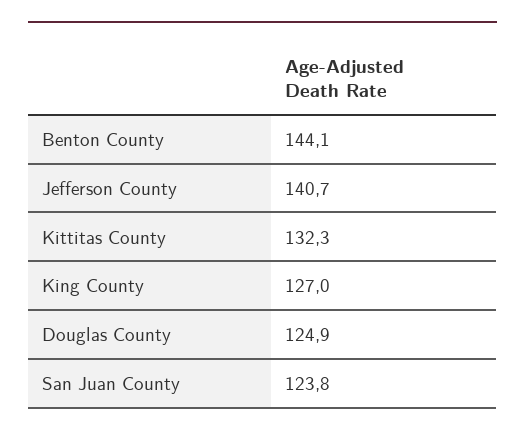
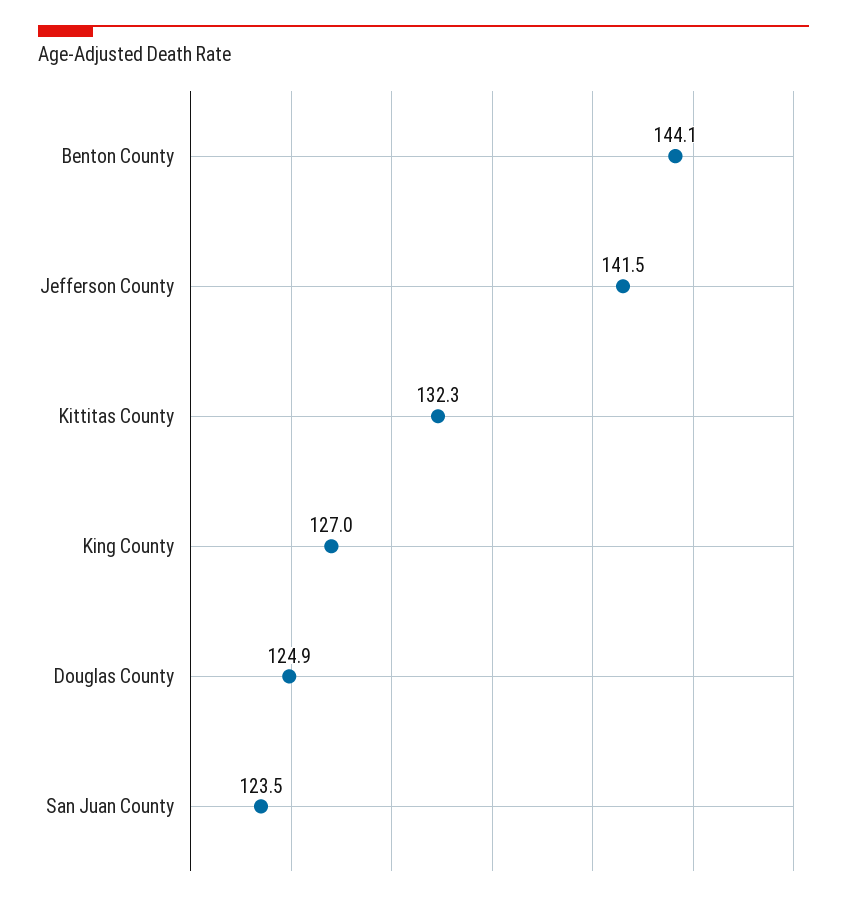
Jefferson County: 140.7 -> 141.5
San Juan County: 123.8 -> 123.5

